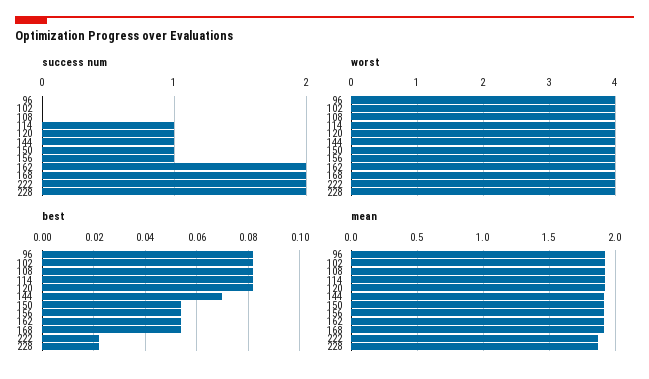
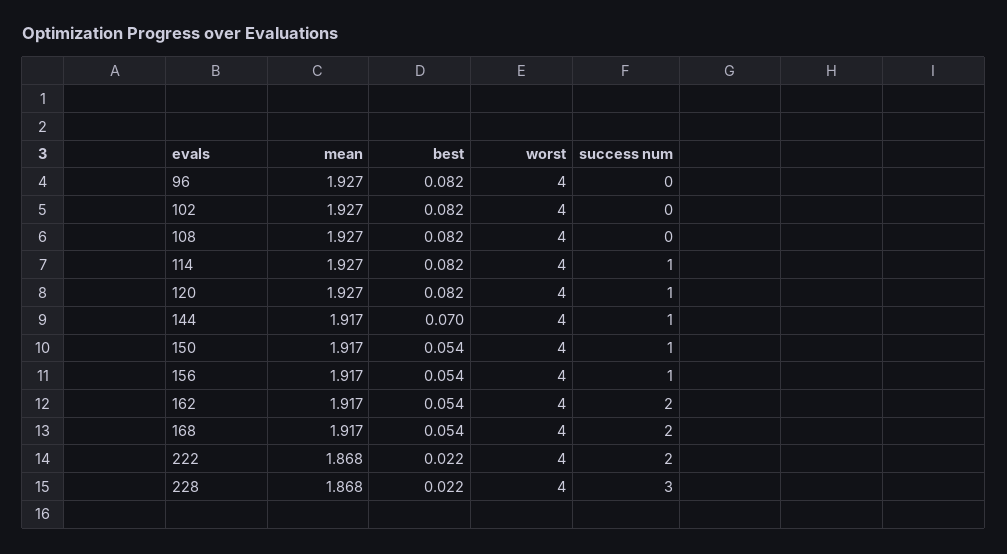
success num, 228: 2 -> 3

